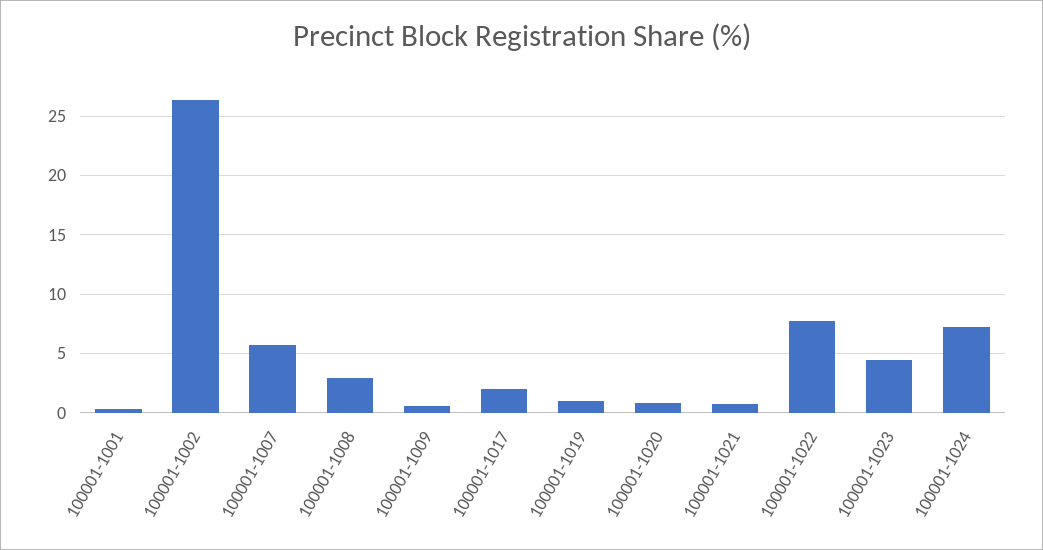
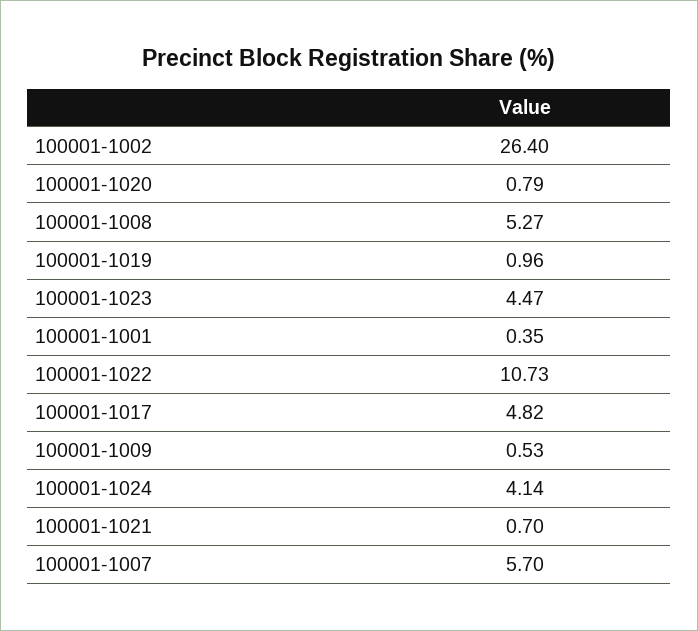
100001-1008: 3 -> 5.27
100001-1017: 2 -> 4.82
100001-1022: 8 -> 10.73
100001-1024: 7 -> 4.14

